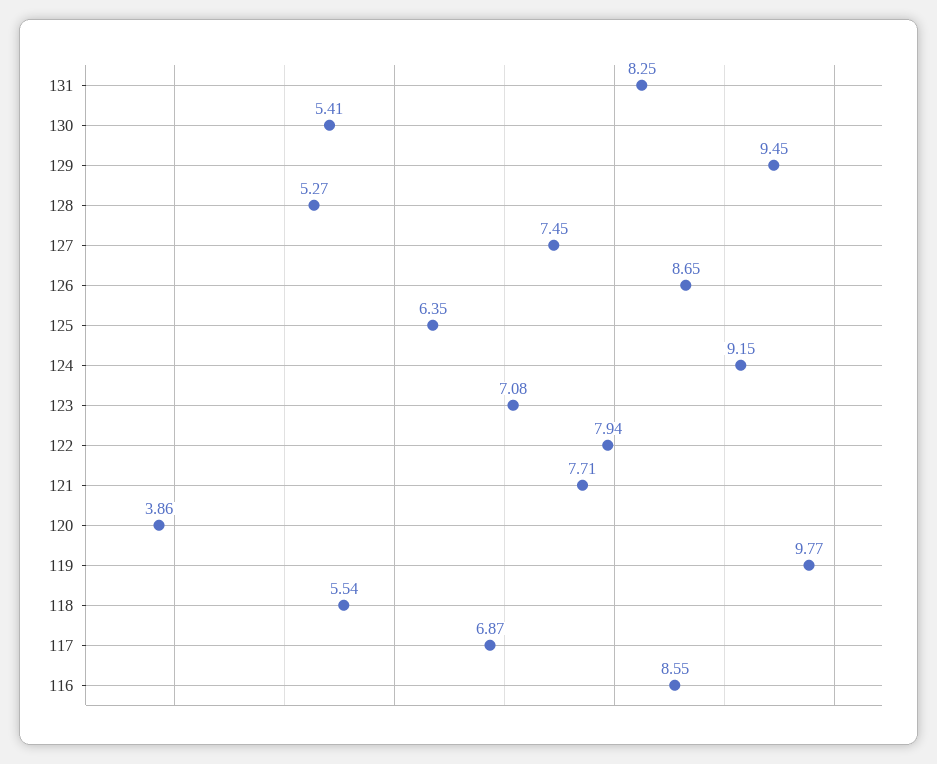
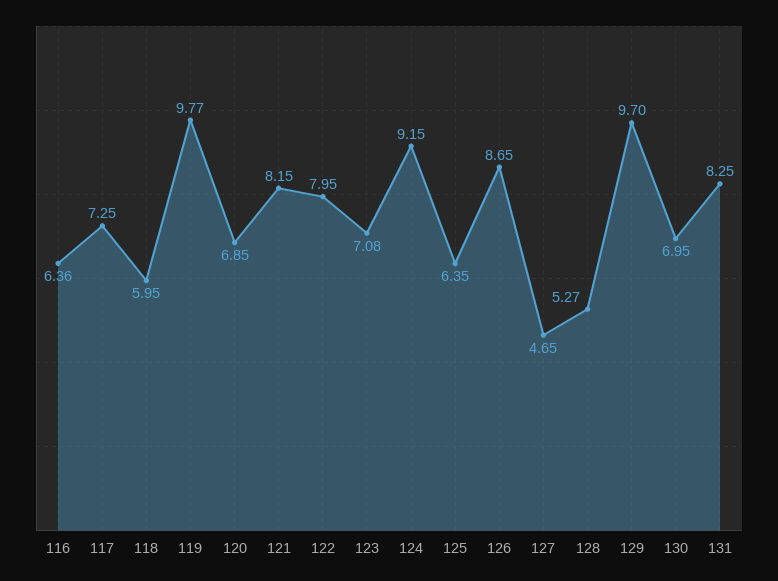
130: 5.41 -> 6.95
129: 9.45 -> 9.7
127: 7.45 -> 4.65
122: 7.94 -> 7.95
121: 7.71 -> 8.15
120: 3.86 -> 6.85
118: 5.54 -> 5.95
117: 6.87 -> 7.25
116: 8.55 -> 6.36

